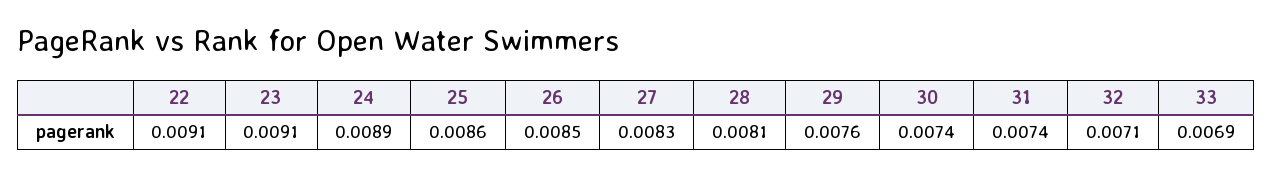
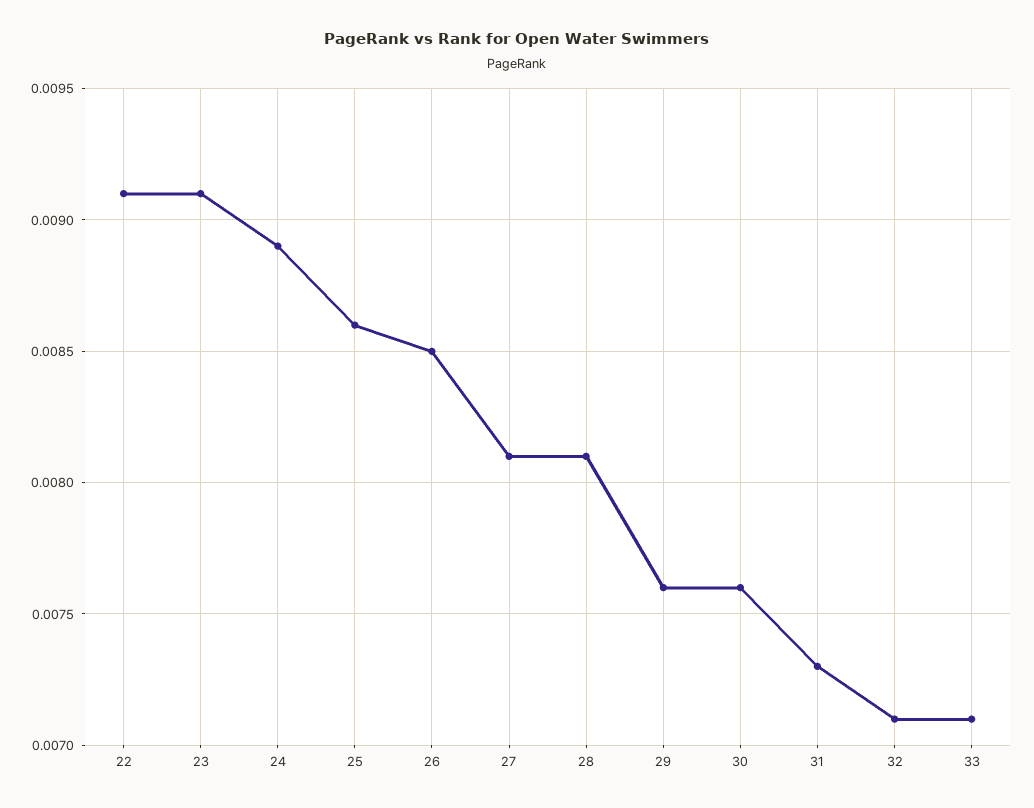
27: 0.0083 -> 0.0081
30: 0.0074 -> 0.0076
31: 0.0074 -> 0.0073
33: 0.0069 -> 0.0071

